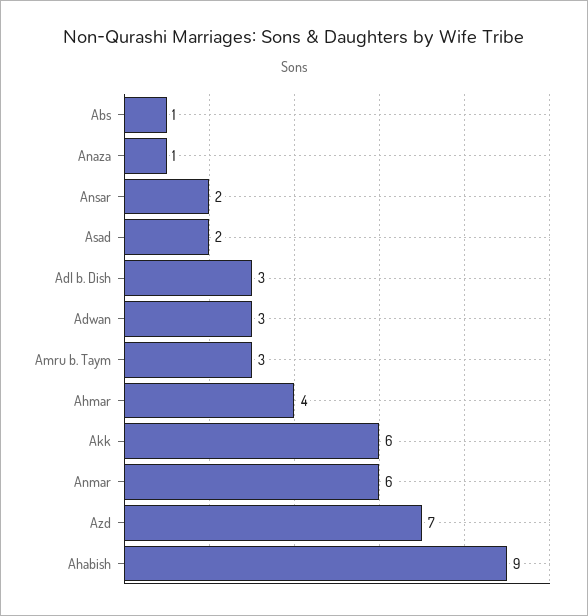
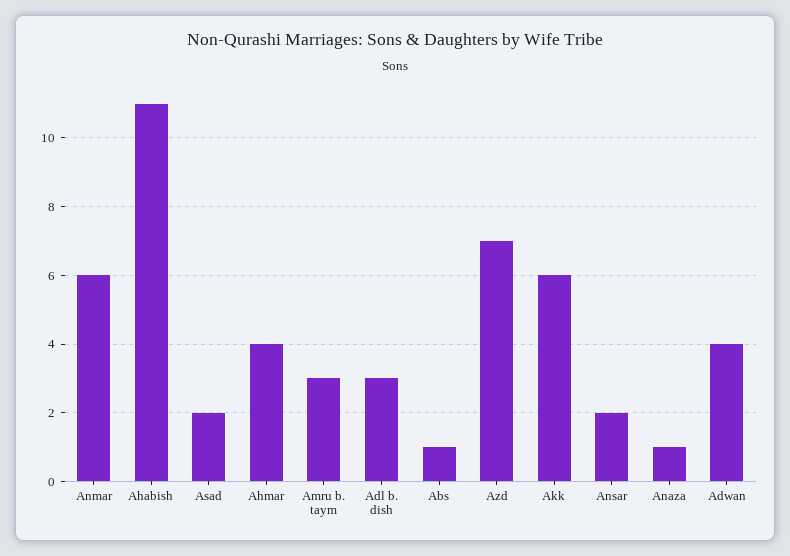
Adwan: 3 -> 4
Ahabish: 9 -> 11

